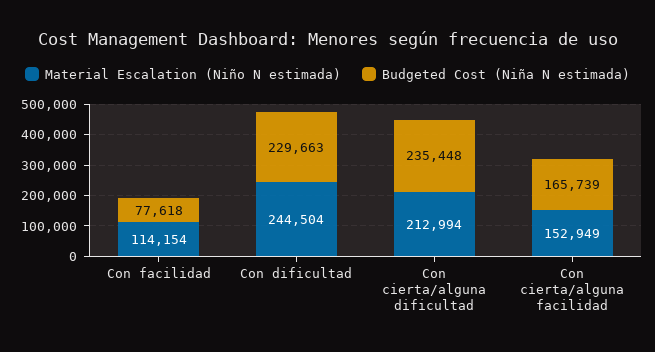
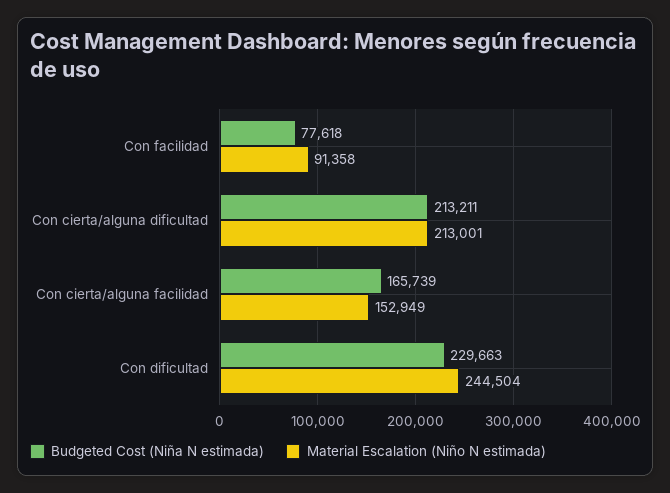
Material Escalation (Niño N estimada), Con facilidad: 114154 -> 91358
Material Escalation (Niño N estimada), Con cierta/alguna dificultad: 212994 -> 213001
Budgeted Cost (Niña N estimada), Con cierta/alguna dificultad: 235448 -> 213211

